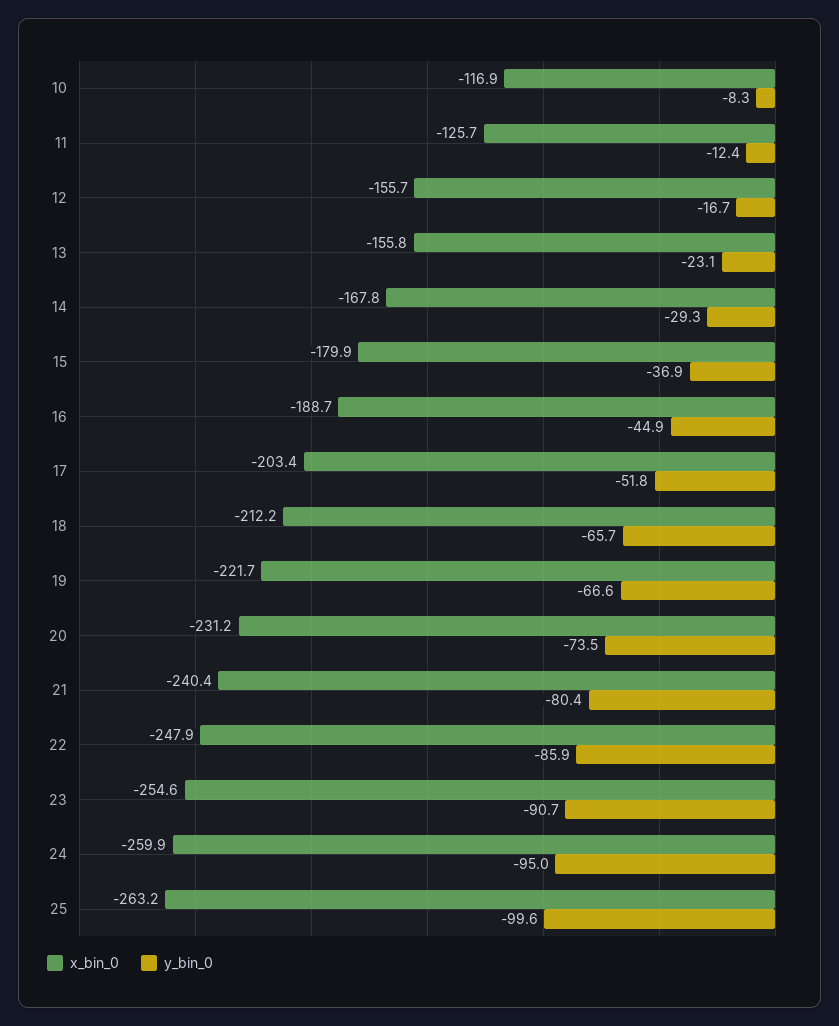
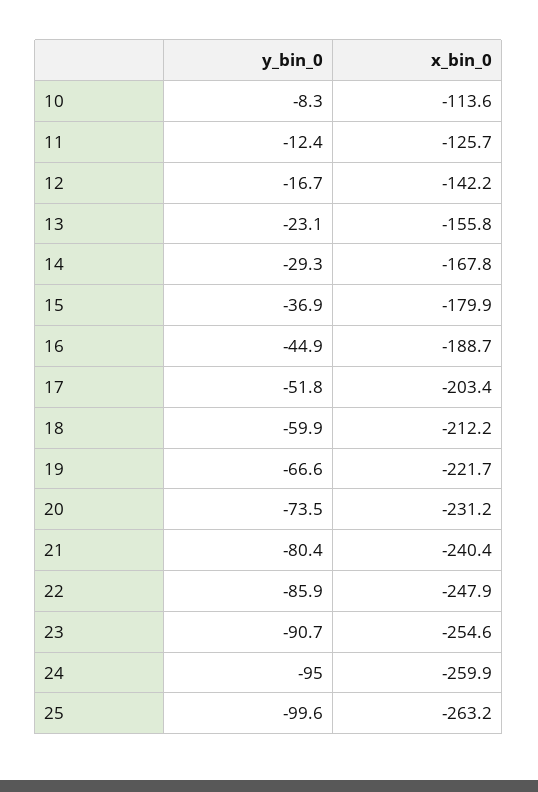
x_bin_0, 10: -116.9 -> -113.6
x_bin_0, 12: -155.7 -> -142.2
y_bin_0, 18: -65.7 -> -59.9

